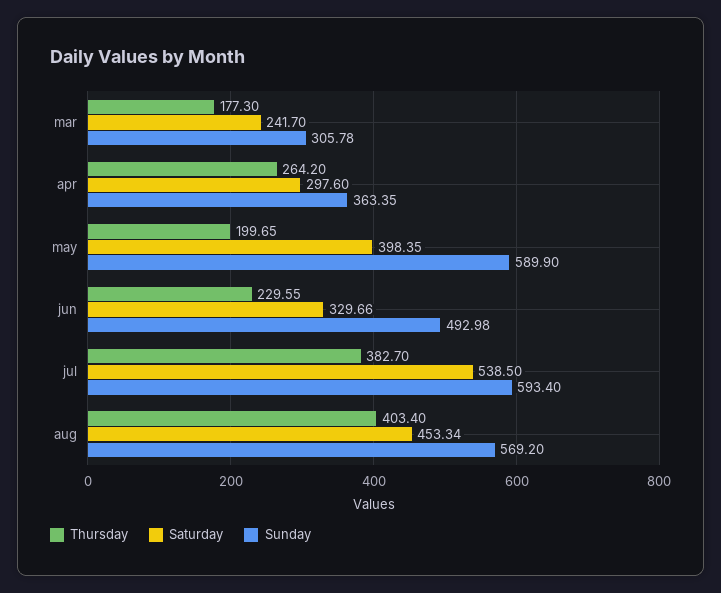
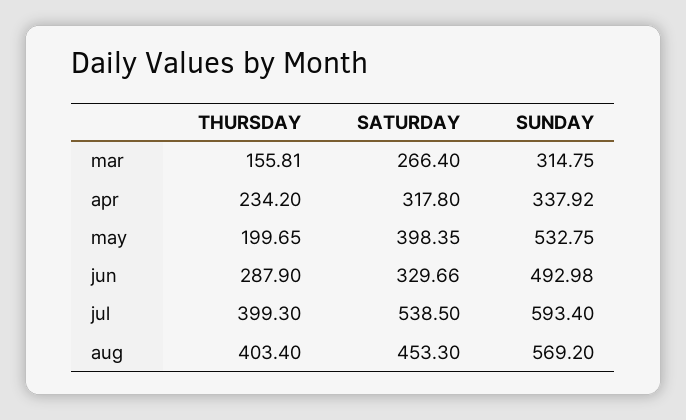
Thursday, mar: 177.3 -> 155.81
Saturday, mar: 241.7 -> 266.4
Sunday, mar: 305.78 -> 314.75
Thursday, apr: 264.2 -> 234.2
Saturday, apr: 297.6 -> 317.8
Sunday, apr: 363.35 -> 337.92
Sunday, may: 589.9 -> 532.75
Thursday, jun: 229.55 -> 287.9
Thursday, jul: 382.7 -> 399.3
Saturday, aug: 453.34 -> 453.3

